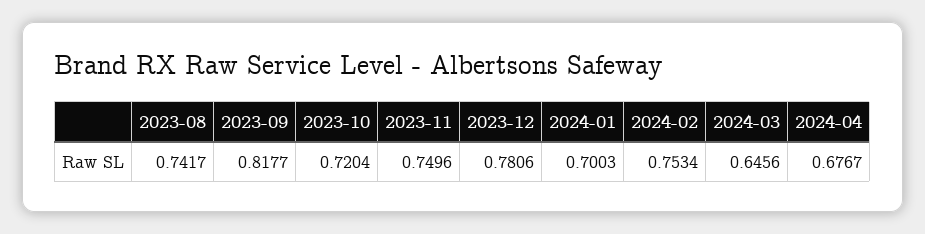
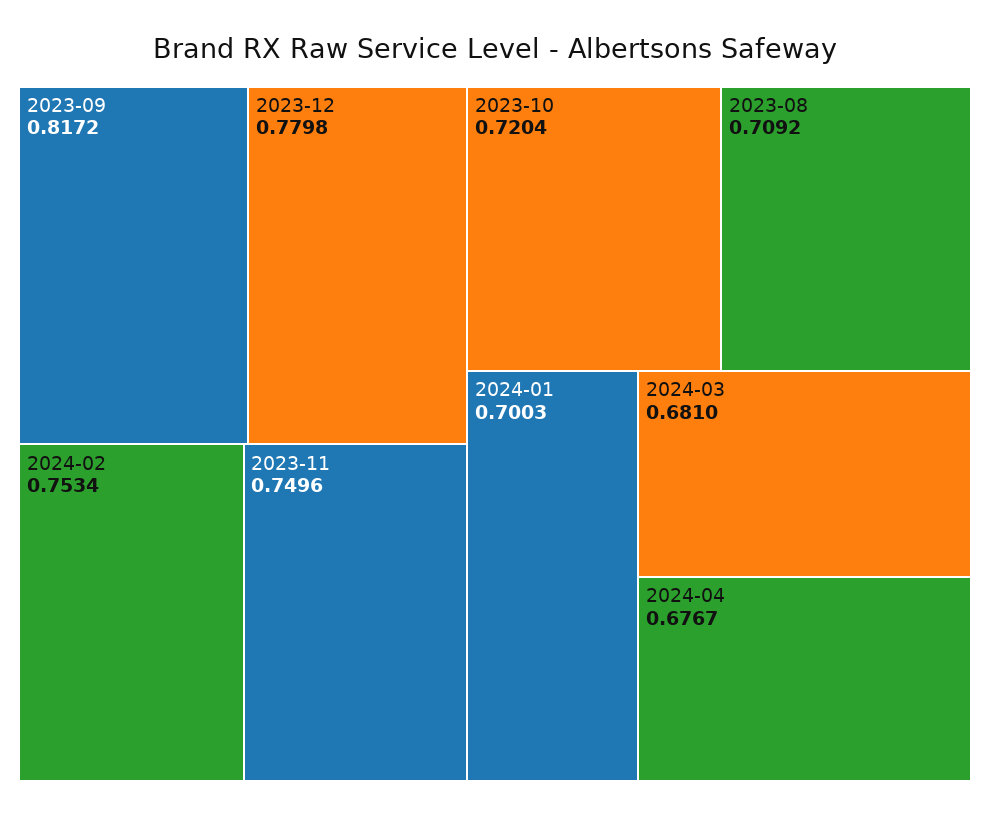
2023-08: 0.7417 -> 0.7092
2023-09: 0.8177 -> 0.8172
2023-12: 0.7806 -> 0.7798
2024-03: 0.6456 -> 0.681

